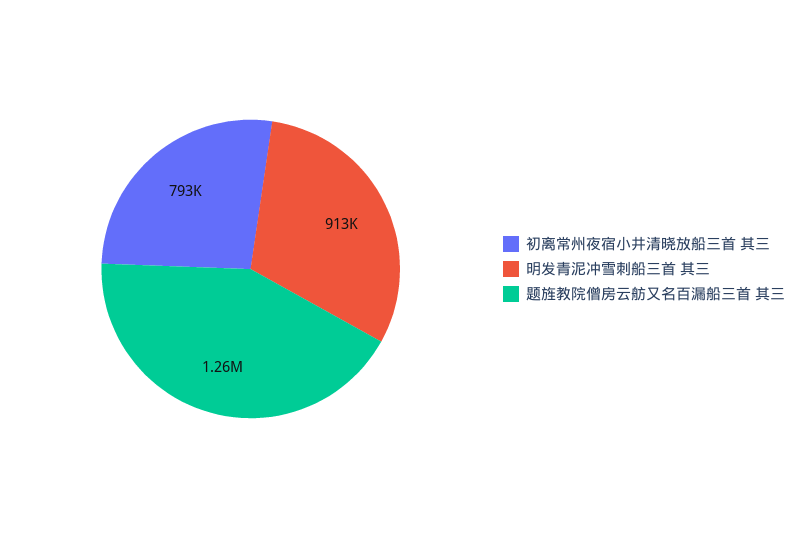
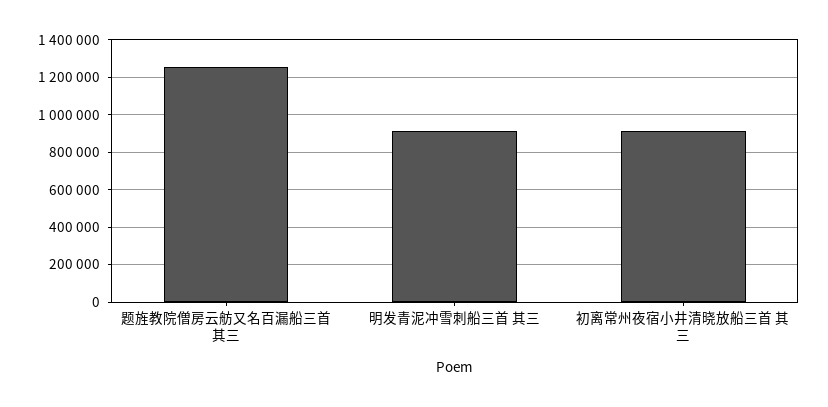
初离常州夜宿小井清晓放船三首 其三: 793000 -> 900000

